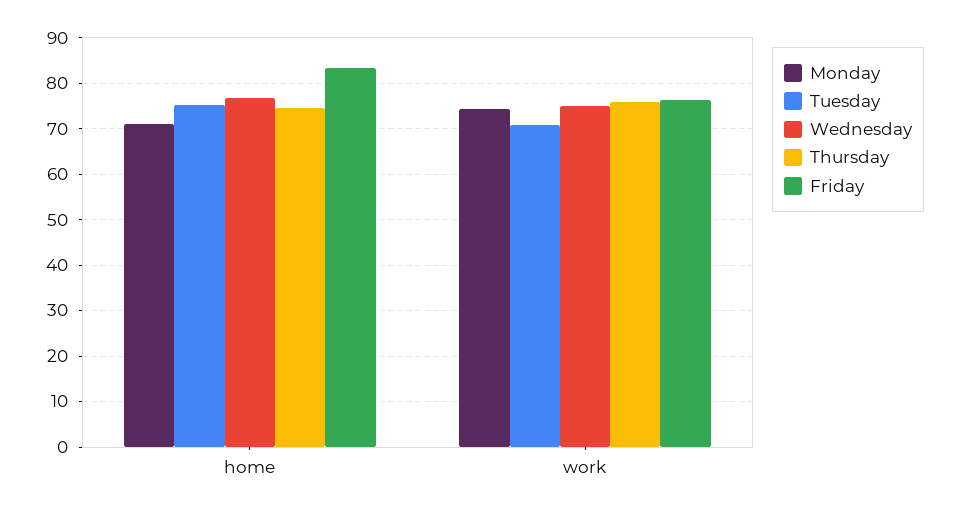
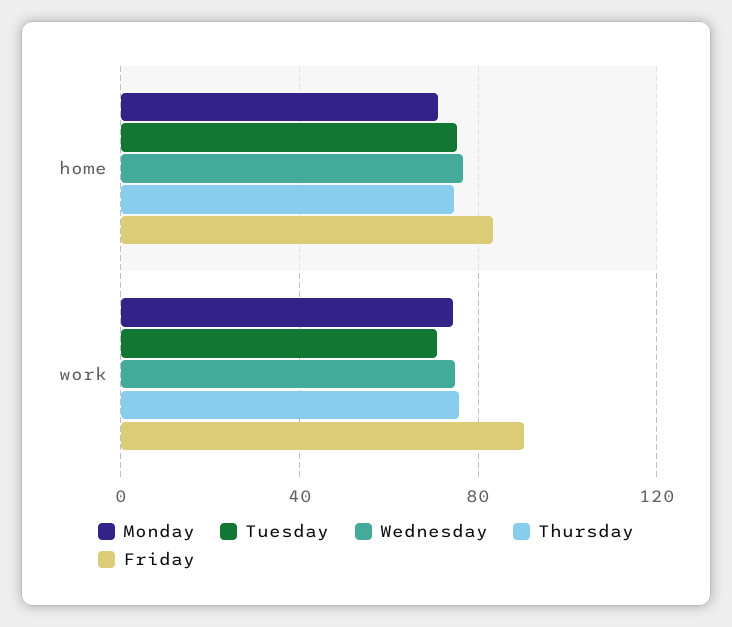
Friday, work: 76 -> 90

